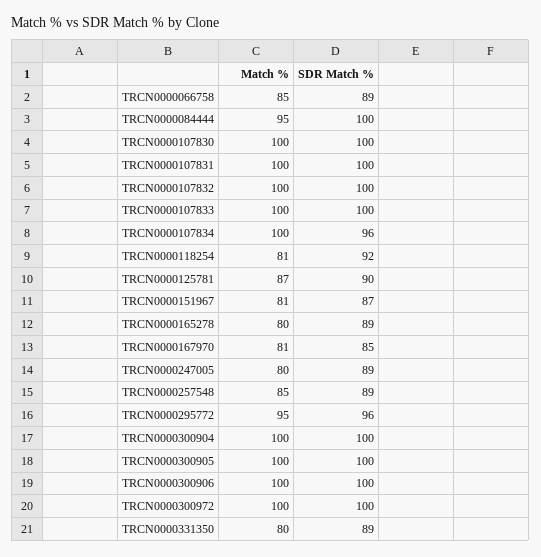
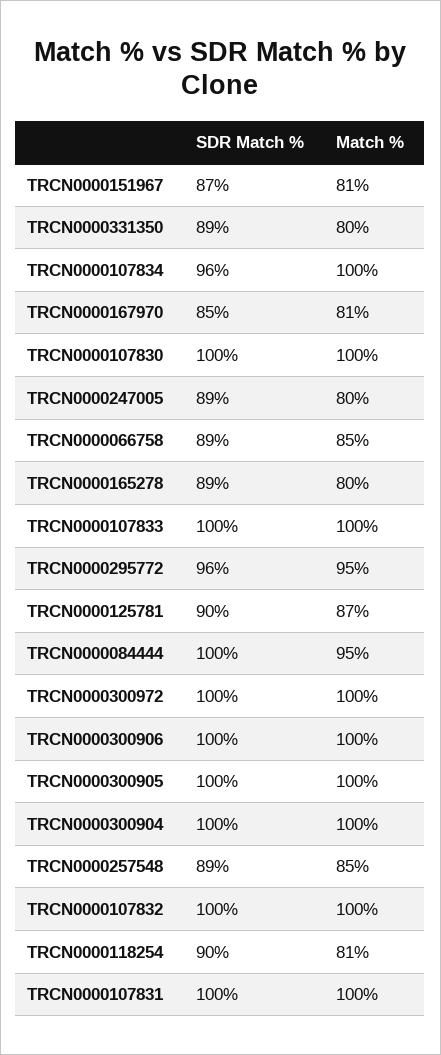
SDR Match %, TRCN0000118254: 92 -> 90

